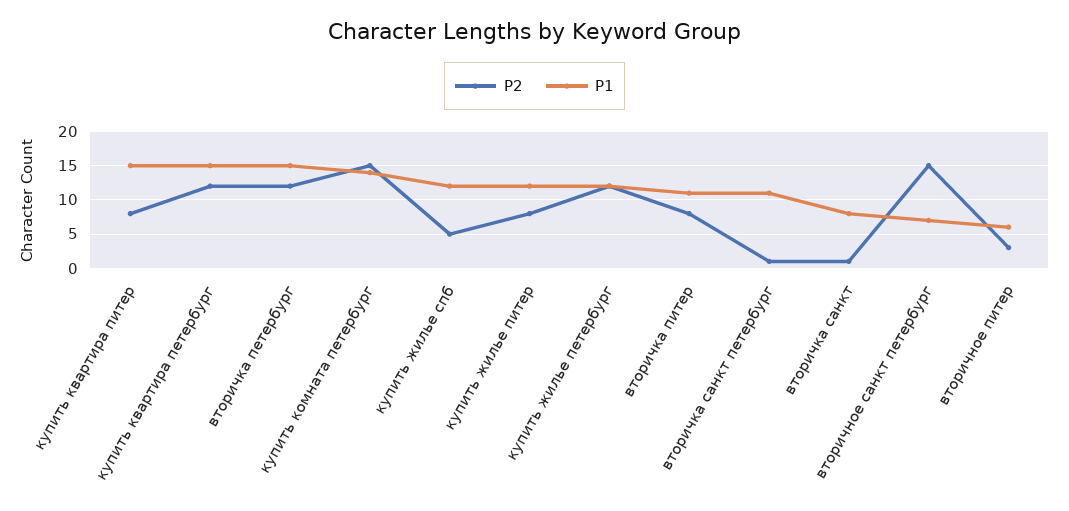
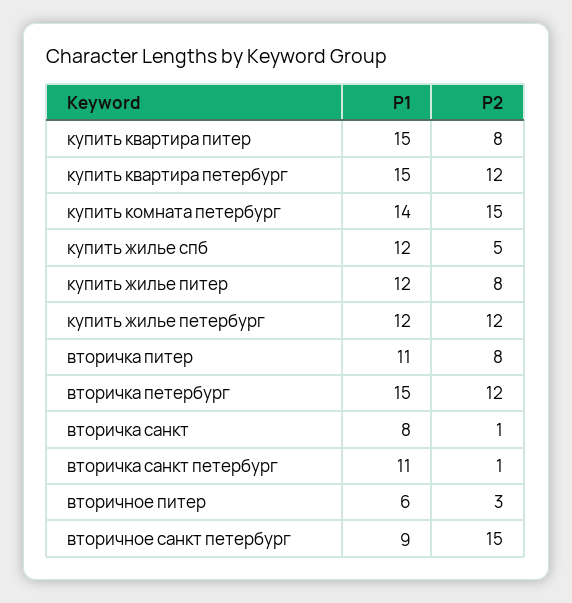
P1, вторичное санкт петербург: 7 -> 9

